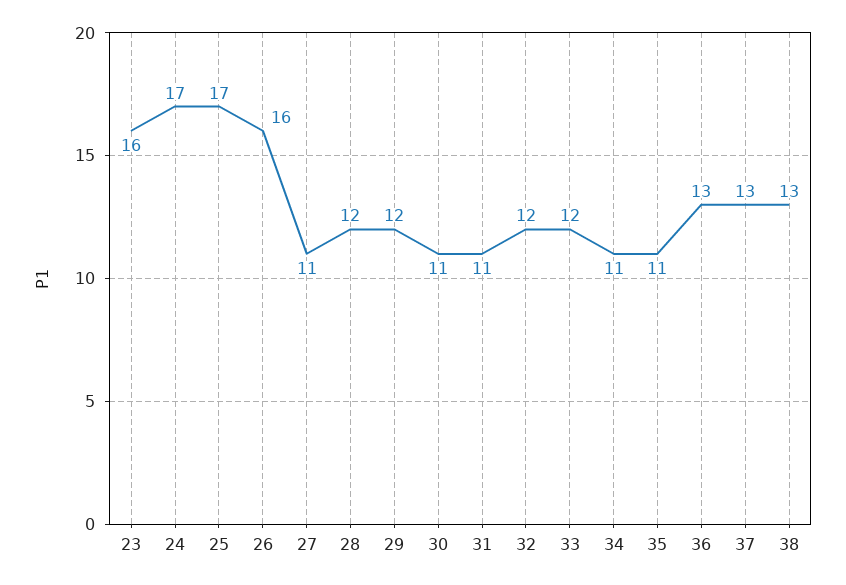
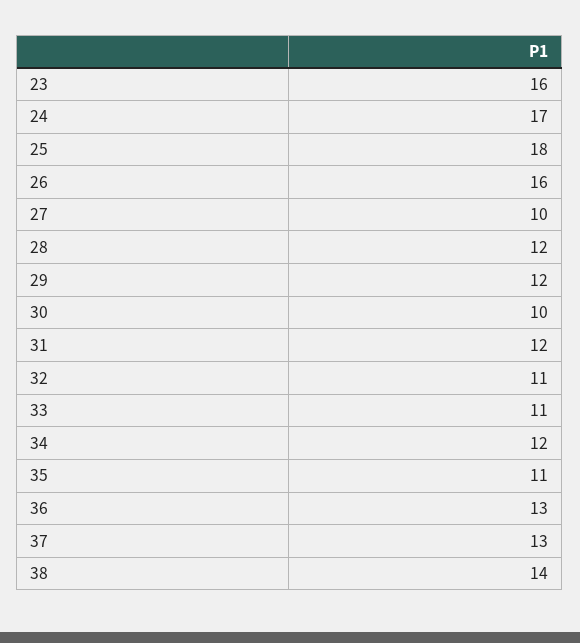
25: 17 -> 18
27: 11 -> 10
30: 11 -> 10
31: 11 -> 12
32: 12 -> 11
33: 12 -> 11
34: 11 -> 12
38: 13 -> 14

